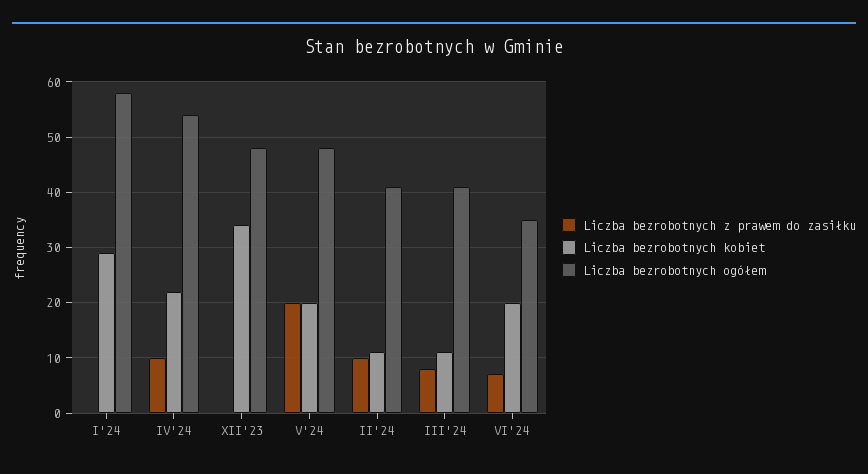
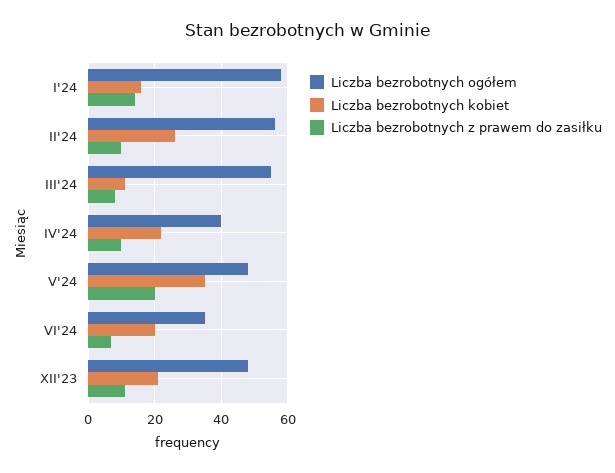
Liczba bezrobotnych z prawem do zasiłku, I'24: 0 -> 15
Liczba bezrobotnych kobiet, I'24: 30 -> 15
Liczba bezrobotnych ogółem, IV'24: 55 -> 40
Liczba bezrobotnych z prawem do zasiłku, XII'23: 0 -> 10
Liczba bezrobotnych kobiet, XII'23: 35 -> 20
Liczba bezrobotnych kobiet, V'24: 20 -> 35
Liczba bezrobotnych kobiet, II'24: 10 -> 25
Liczba bezrobotnych ogółem, II'24: 40 -> 55
Liczba bezrobotnych ogółem, III'24: 40 -> 55

